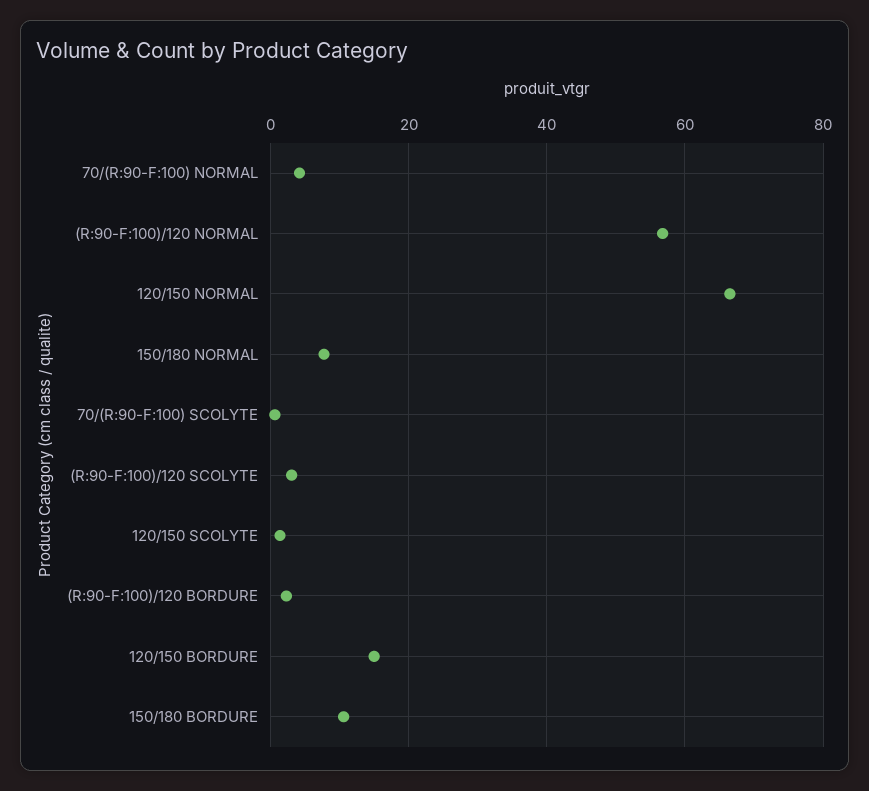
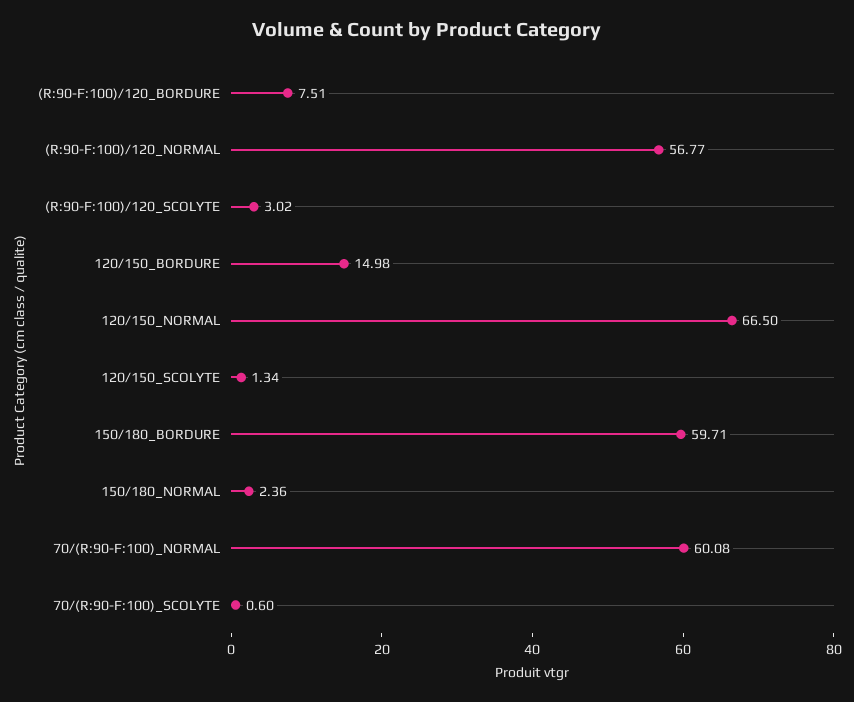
70/(R:90-F:100) NORMAL: 4 -> 60.08
150/180 NORMAL: 8 -> 2.36
(R:90-F:100)/120 BORDURE: 2 -> 7.51
150/180 BORDURE: 10 -> 59.71

